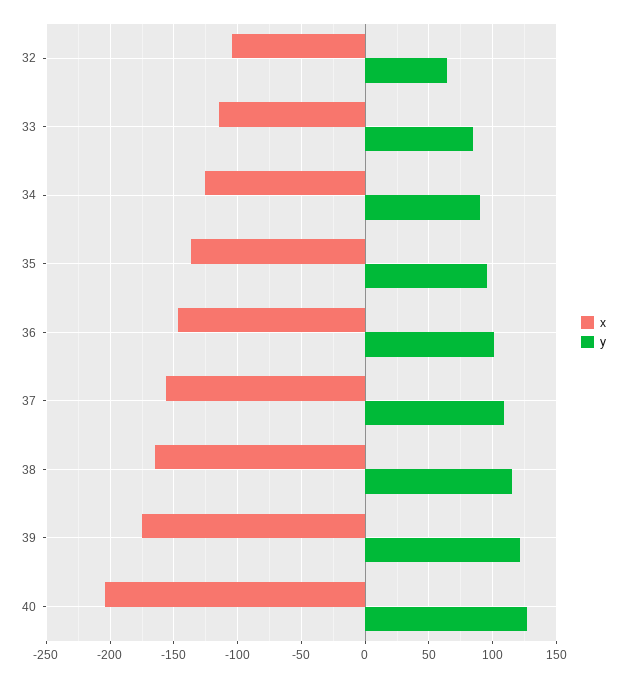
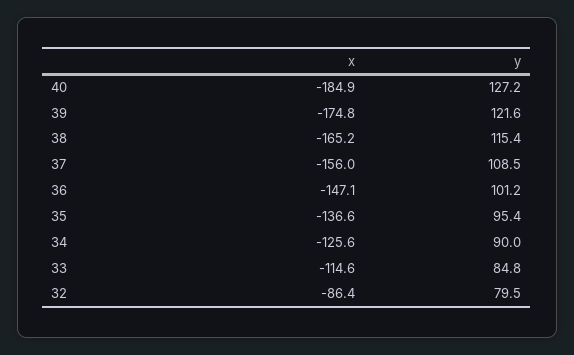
x, 32: -105 -> -86.4
y, 32: 65 -> 79.5
x, 40: -205 -> -184.9

